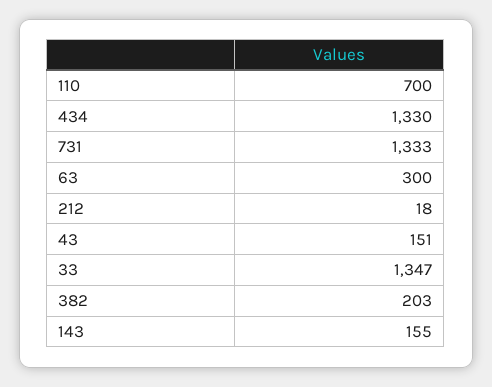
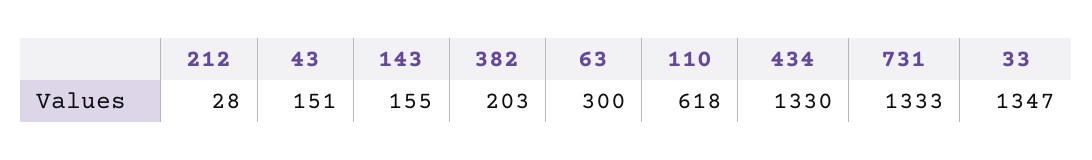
110: 700 -> 618
212: 18 -> 28

